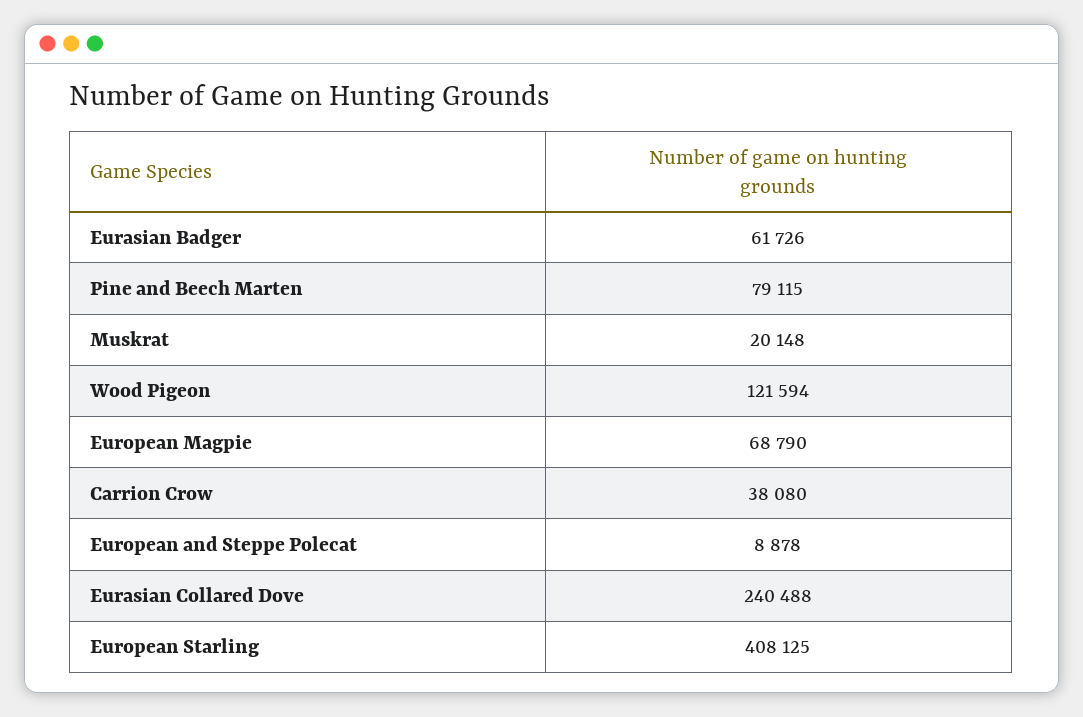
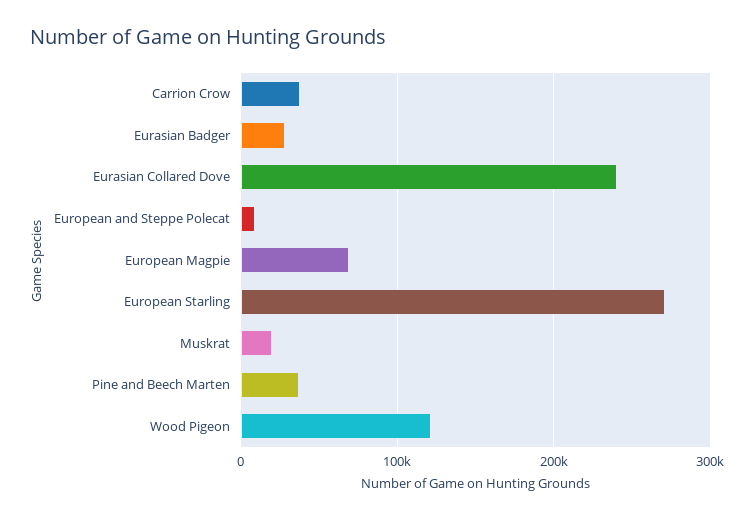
Eurasian Badger: 61726 -> 30000
Pine and Beech Marten: 79115 -> 40000
European Starling: 408125 -> 270000

